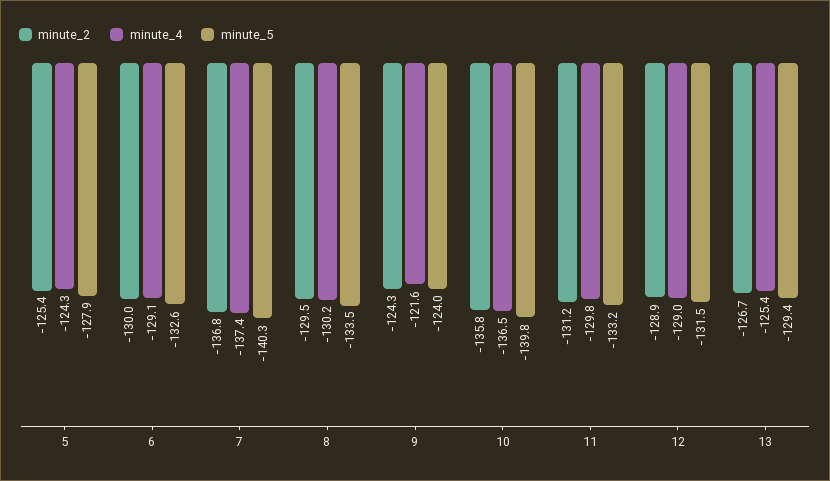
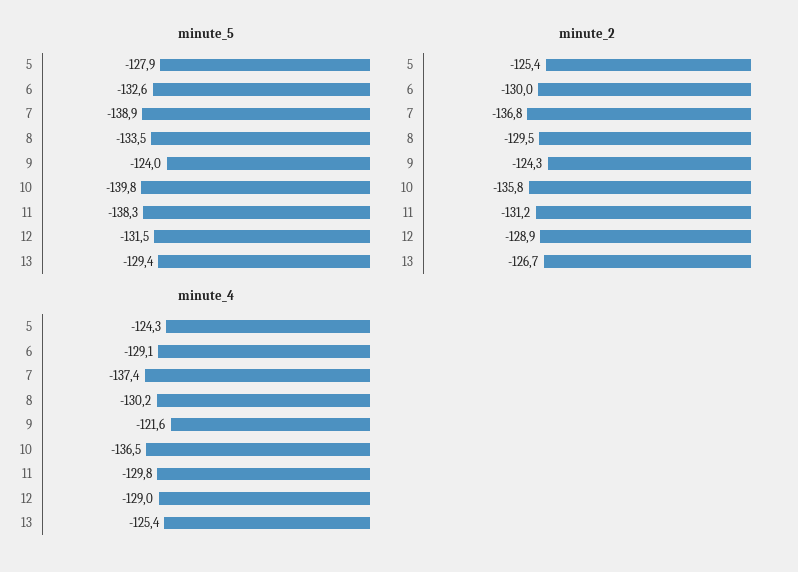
minute_5, 7: -140.3 -> -138.9
minute_5, 11: -133.2 -> -138.3

